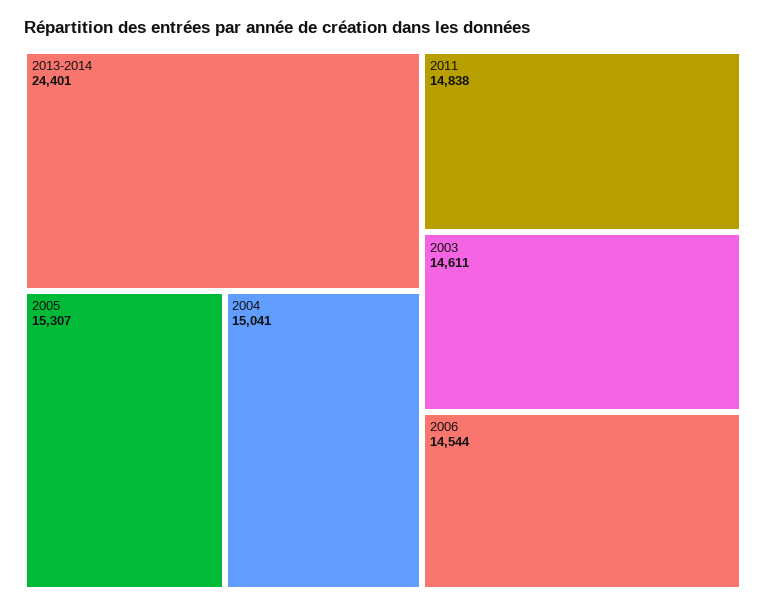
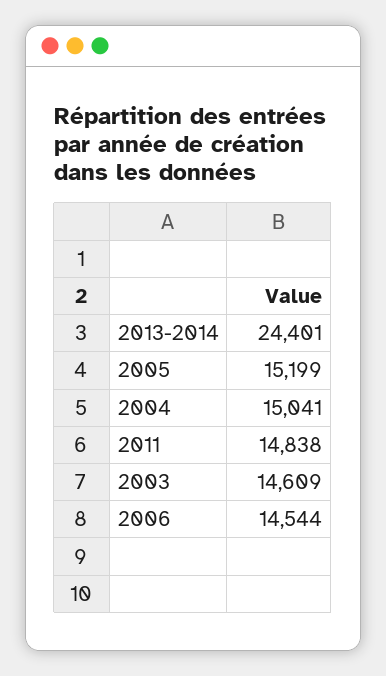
2005: 15307 -> 15199
2003: 14611 -> 14609

